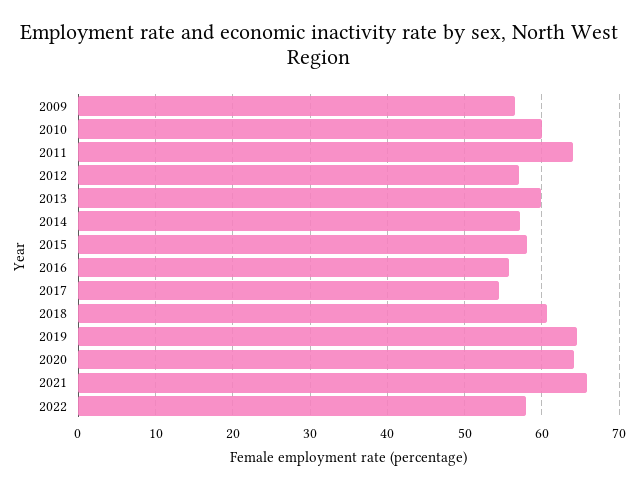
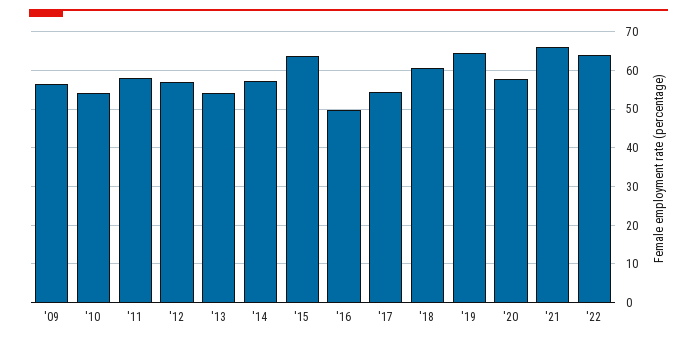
2010: 60 -> 54
2011: 64 -> 58
2013: 60 -> 54
2015: 58 -> 64
2016: 56 -> 50
2020: 64 -> 58
2022: 58 -> 64

